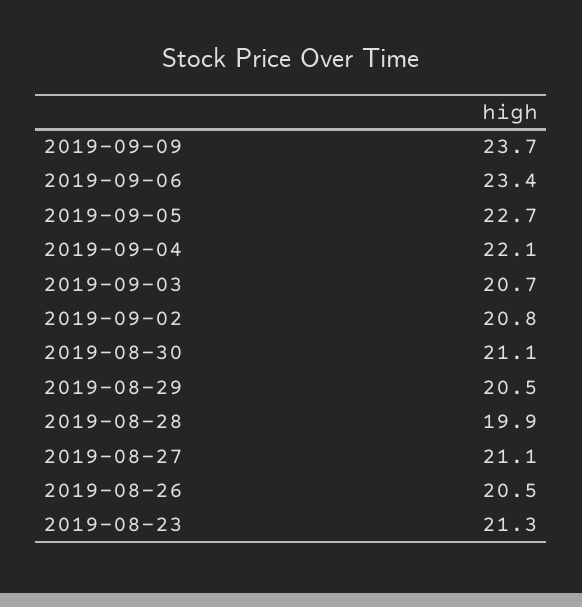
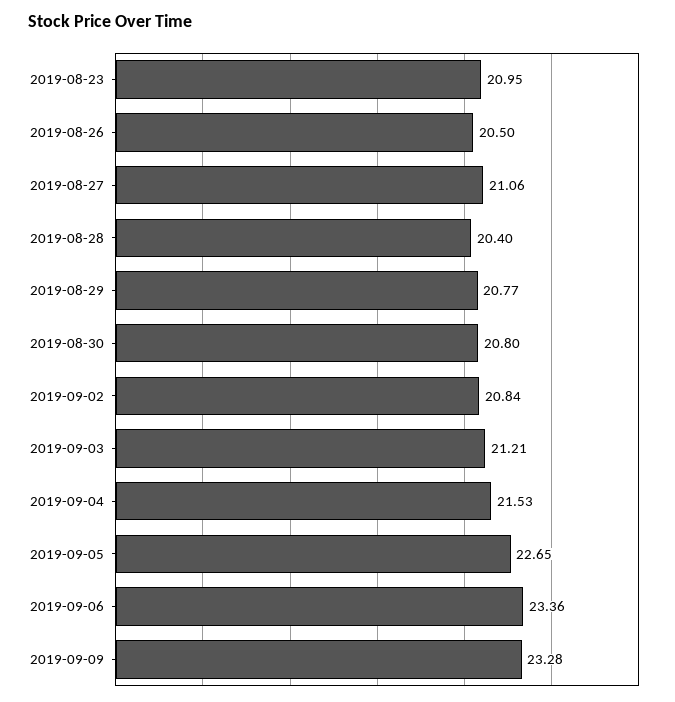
2019-09-09: 23.7 -> 23.28
2019-09-04: 22.1 -> 21.53
2019-09-03: 20.7 -> 21.21
2019-08-30: 21.1 -> 20.8
2019-08-29: 20.5 -> 20.77
2019-08-28: 19.9 -> 20.4
2019-08-23: 21.3 -> 20.95

